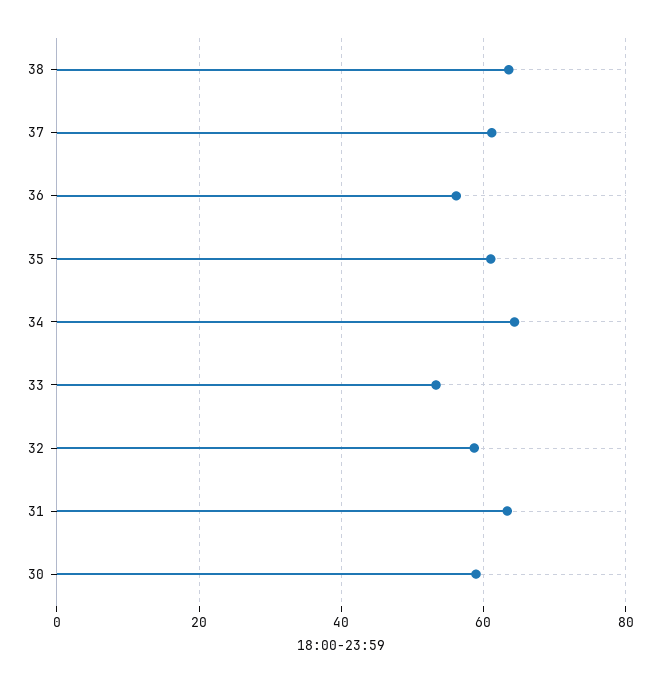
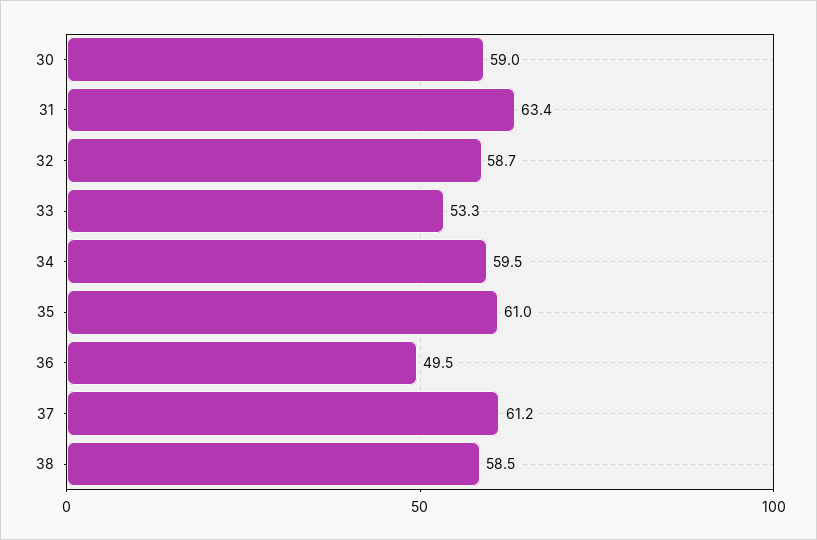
38: 64 -> 58.5
36: 56 -> 49.5
34: 64 -> 59.5

